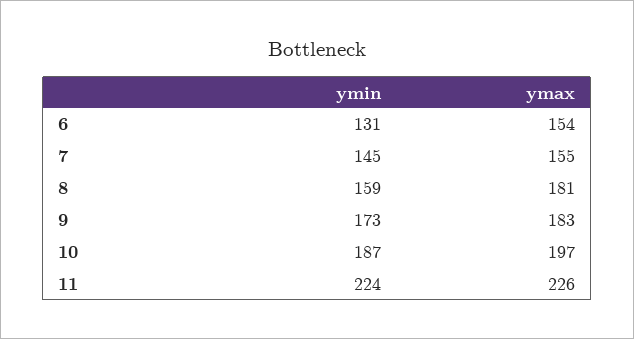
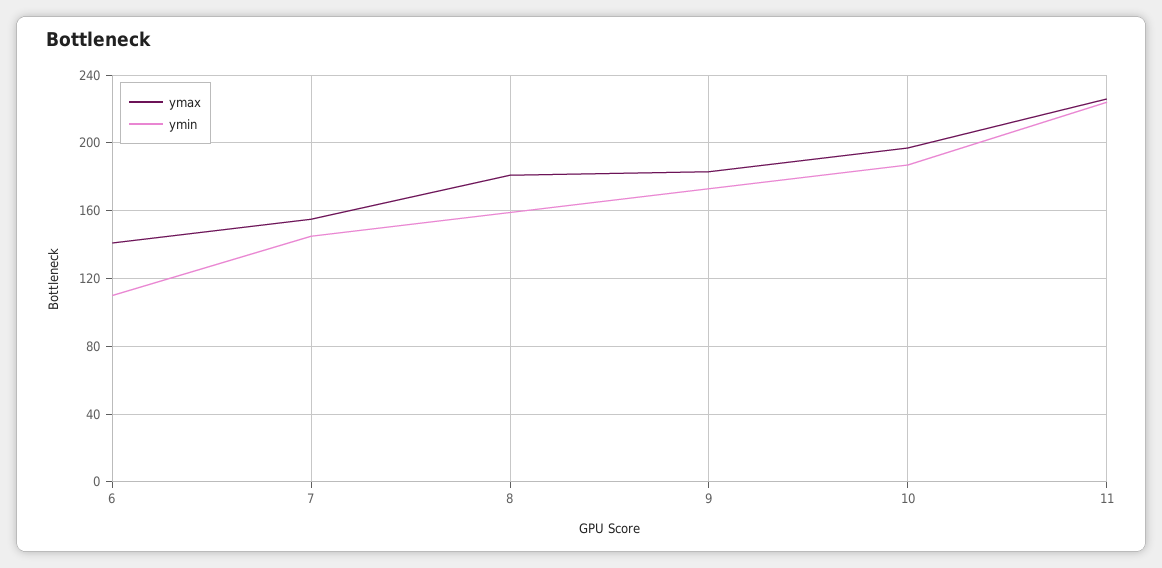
ymin, 6: 131 -> 110
ymax, 6: 154 -> 140

